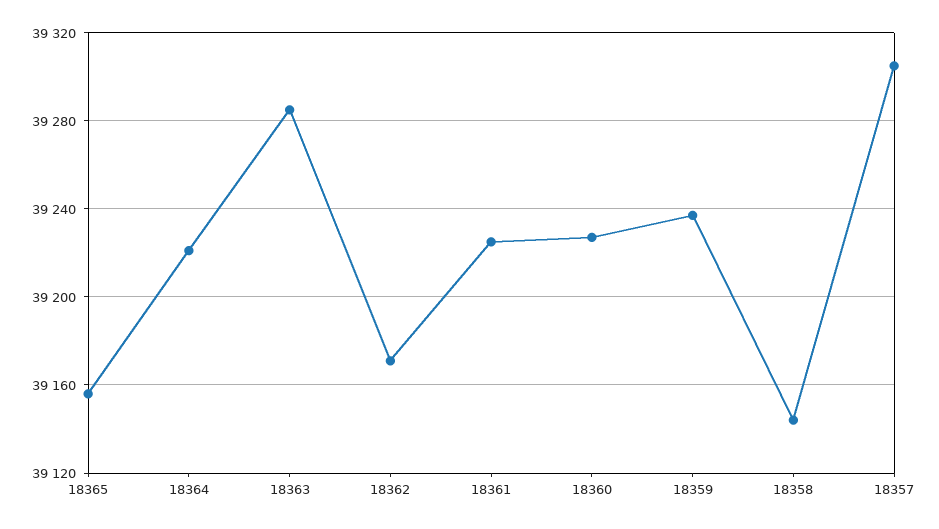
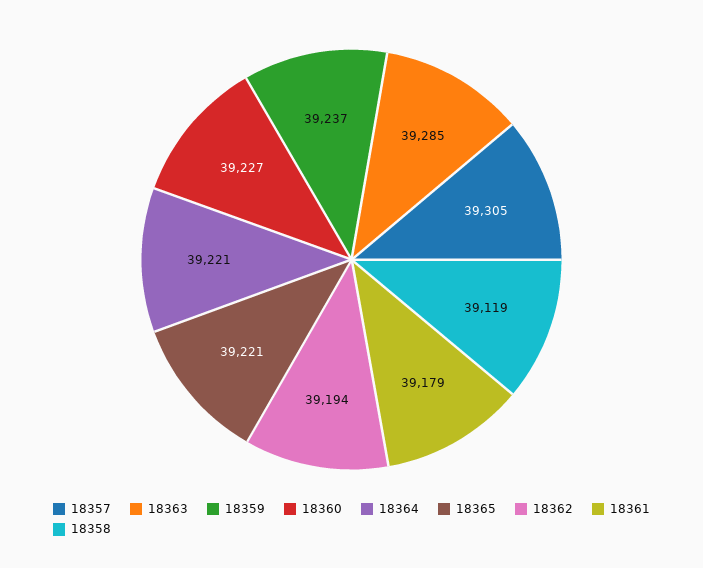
18365: 39155 -> 39221
18362: 39170 -> 39194
18361: 39225 -> 39179
18358: 39145 -> 39119

